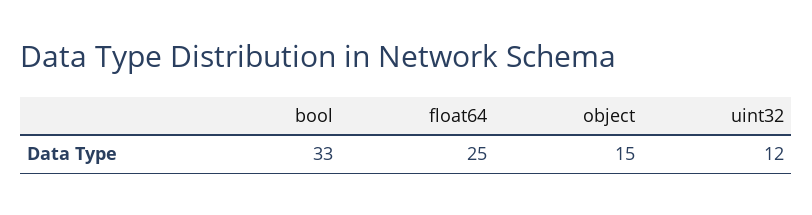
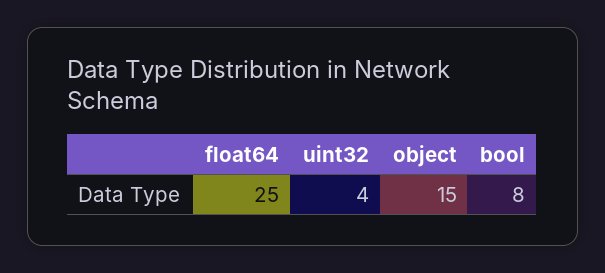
bool: 33 -> 8
uint32: 12 -> 4

